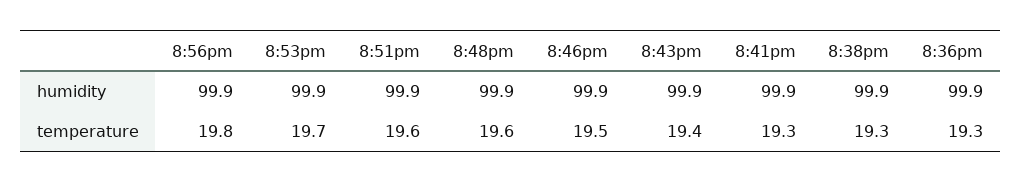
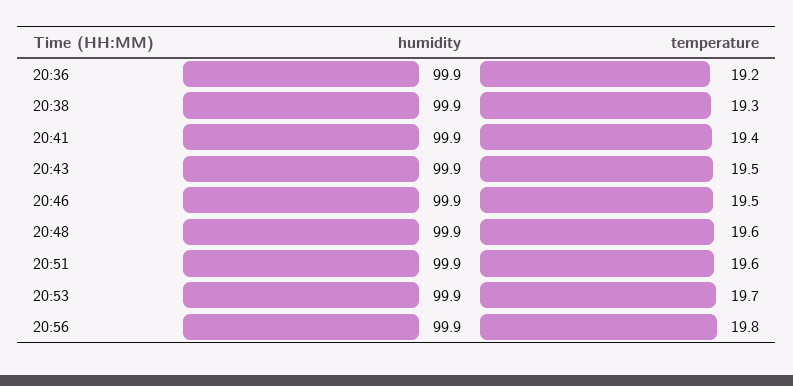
8:43pm, temperature: 19.4 -> 19.5
8:41pm, temperature: 19.3 -> 19.4
8:36pm, temperature: 19.3 -> 19.2

